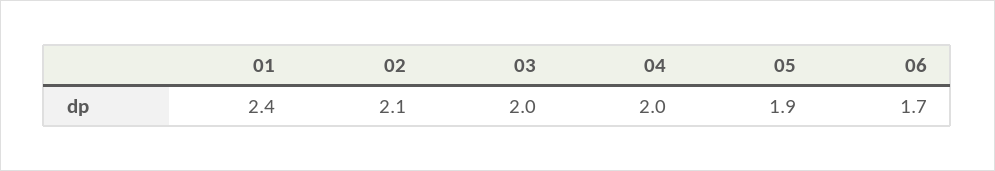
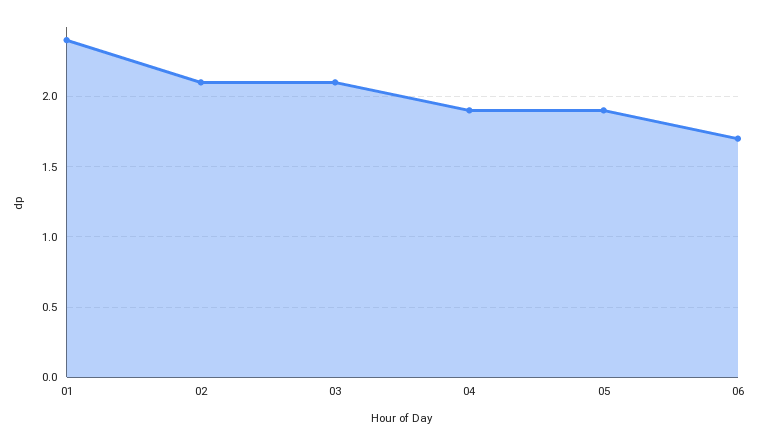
03: 2 -> 2.1
04: 2 -> 1.9

